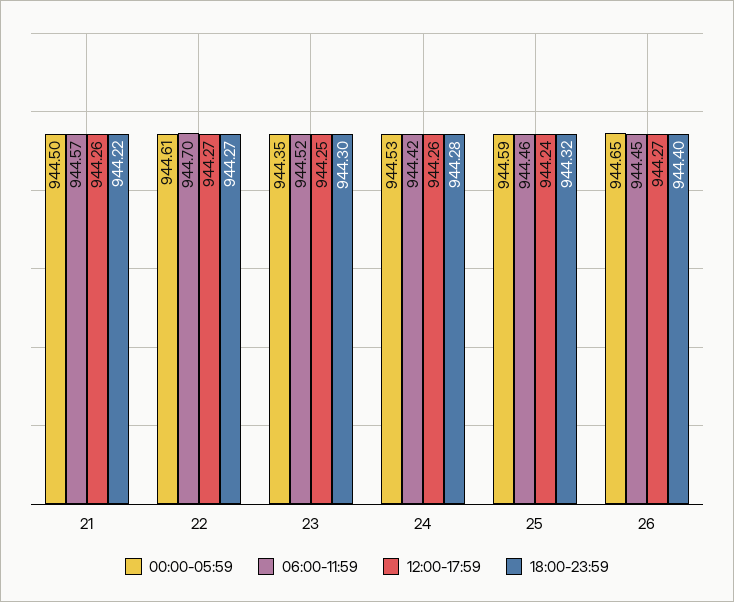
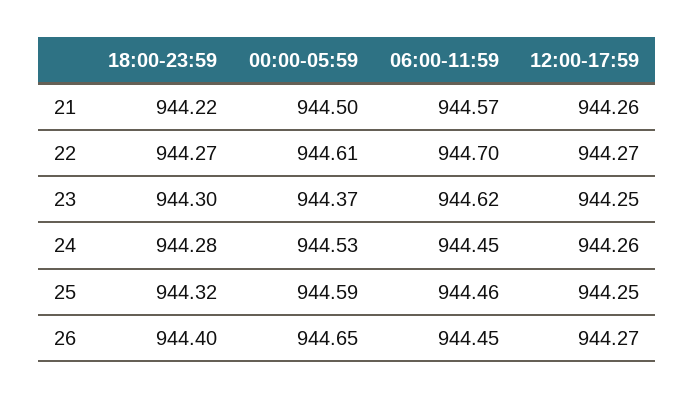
00:00-05:59, 23: 944.35 -> 944.37
06:00-11:59, 23: 944.52 -> 944.62
06:00-11:59, 24: 944.42 -> 944.45
12:00-17:59, 25: 944.24 -> 944.25

